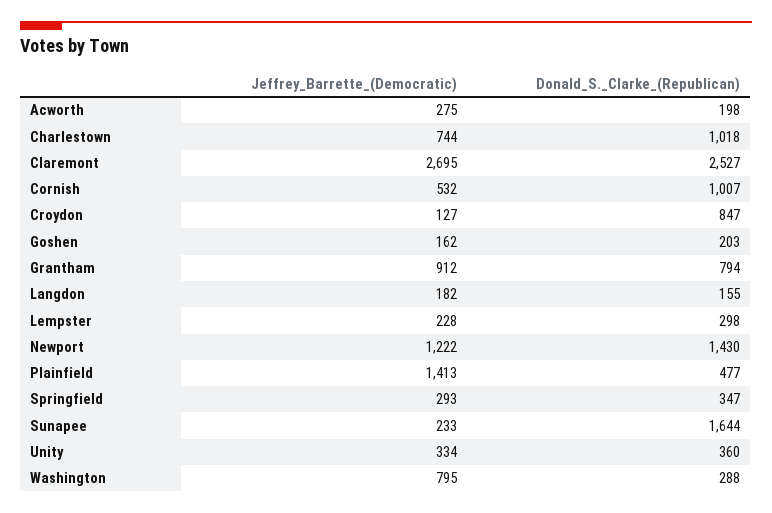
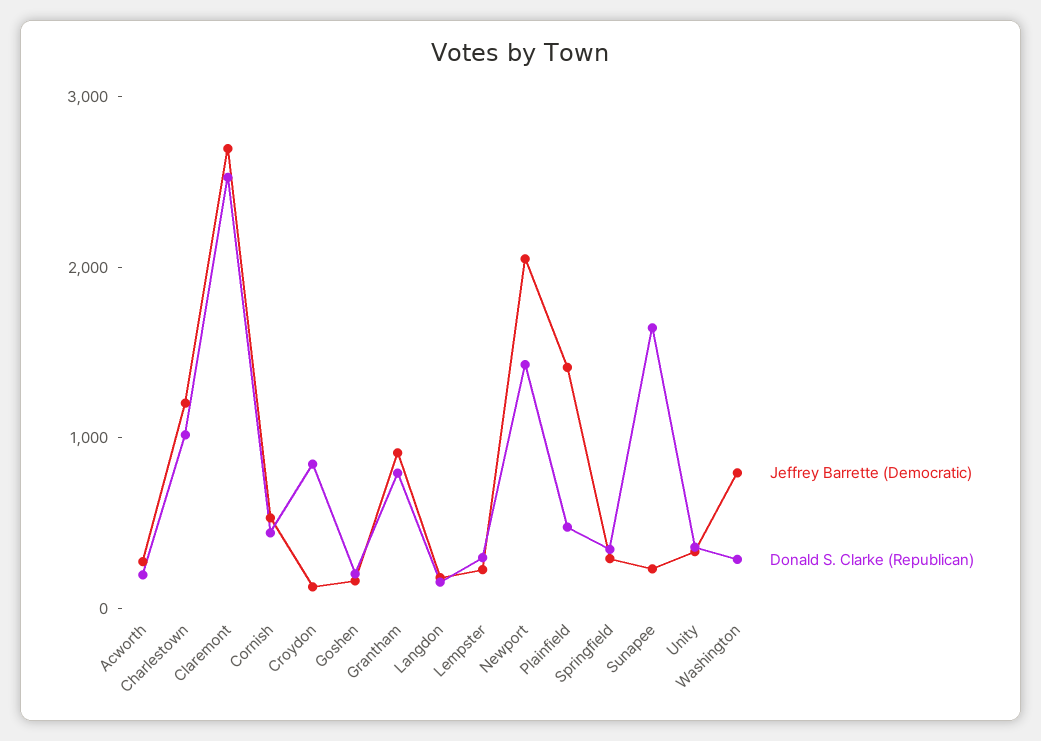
Jeffrey_Barrette_(Democratic), Charlestown: 744 -> 1200
Donald_S._Clarke_(Republican), Cornish: 1007 -> 400
Jeffrey_Barrette_(Democratic), Newport: 1222 -> 2000

